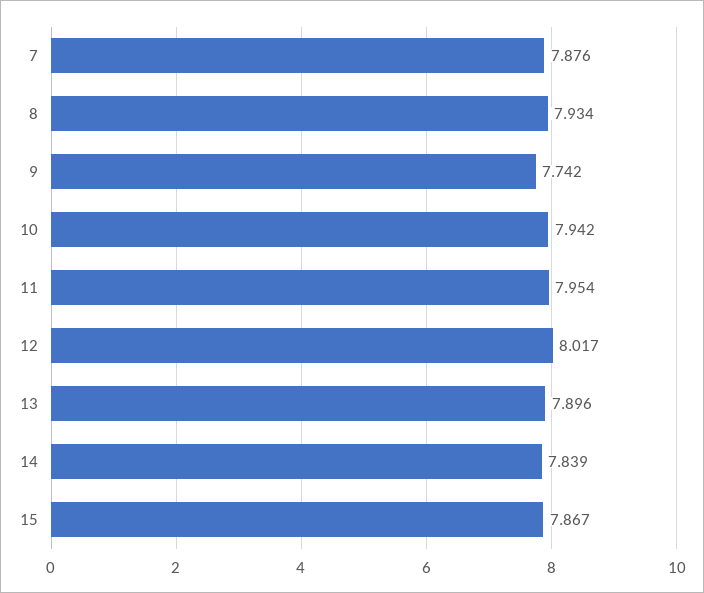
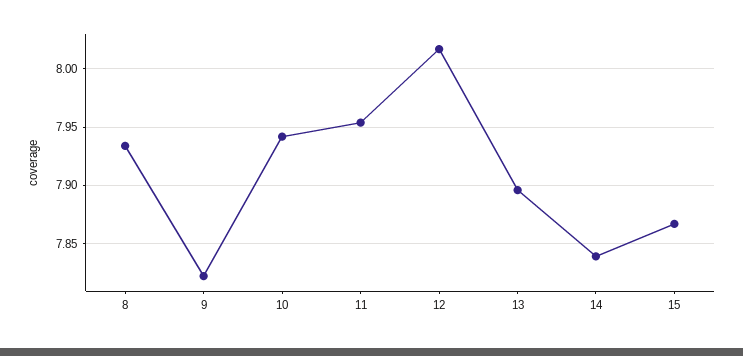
7: 7.876 -> none
9: 7.742 -> 7.82

